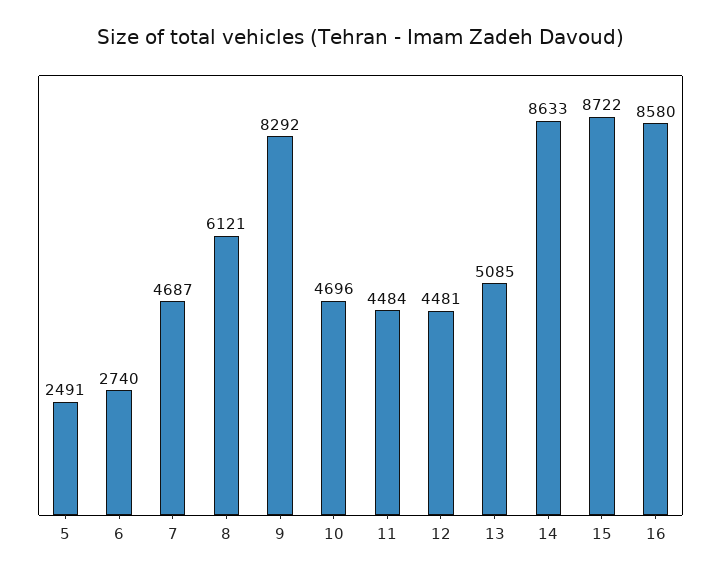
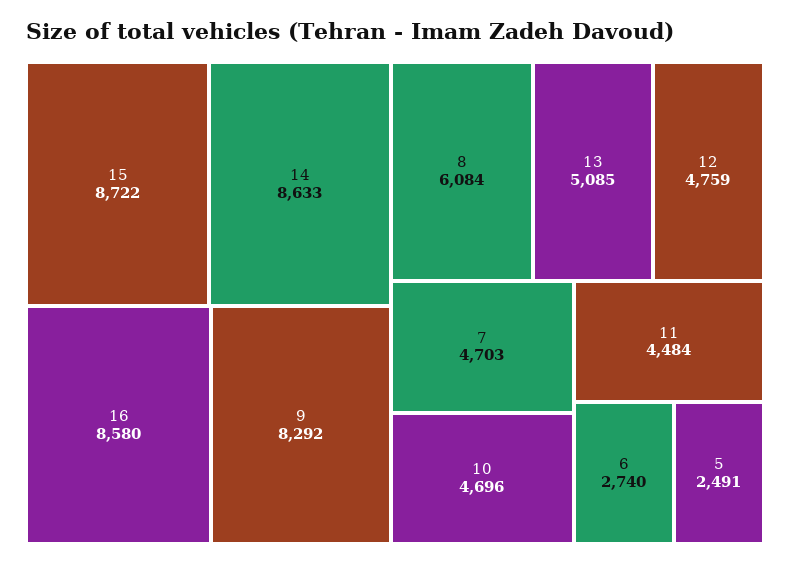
7: 4687 -> 4703
8: 6121 -> 6084
12: 4481 -> 4759

